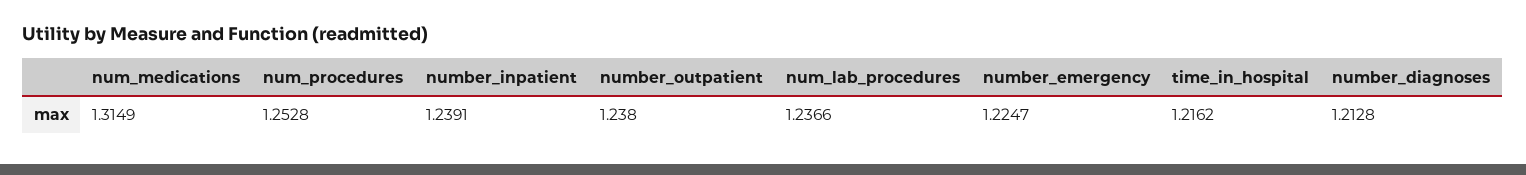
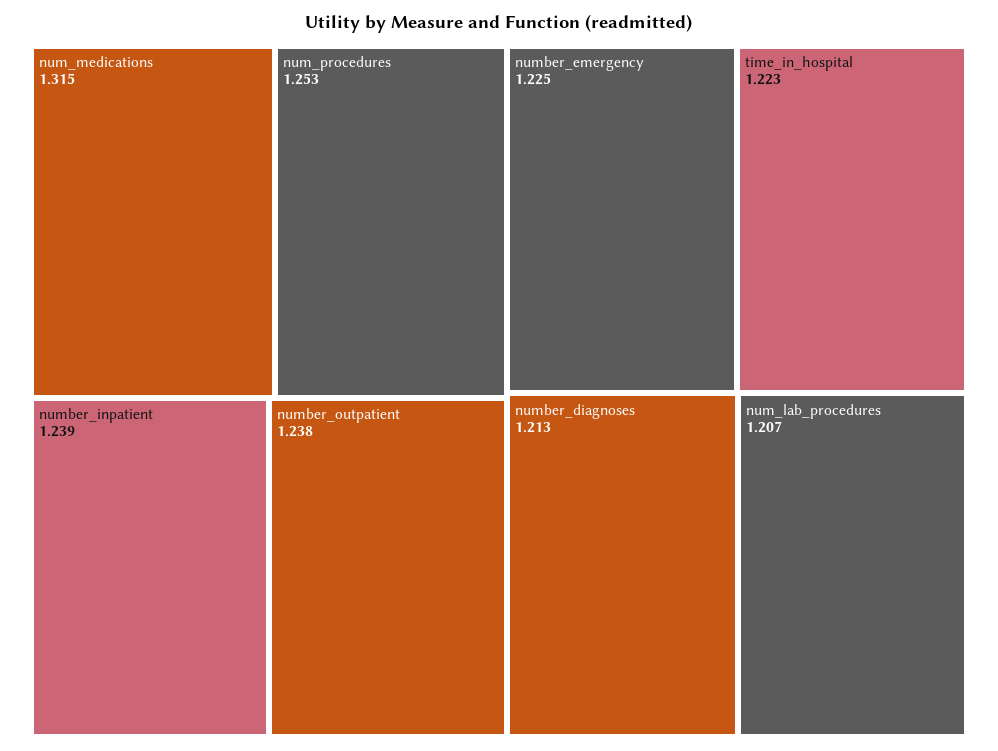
num_lab_procedures: 1.2366 -> 1.207
time_in_hospital: 1.2162 -> 1.223

